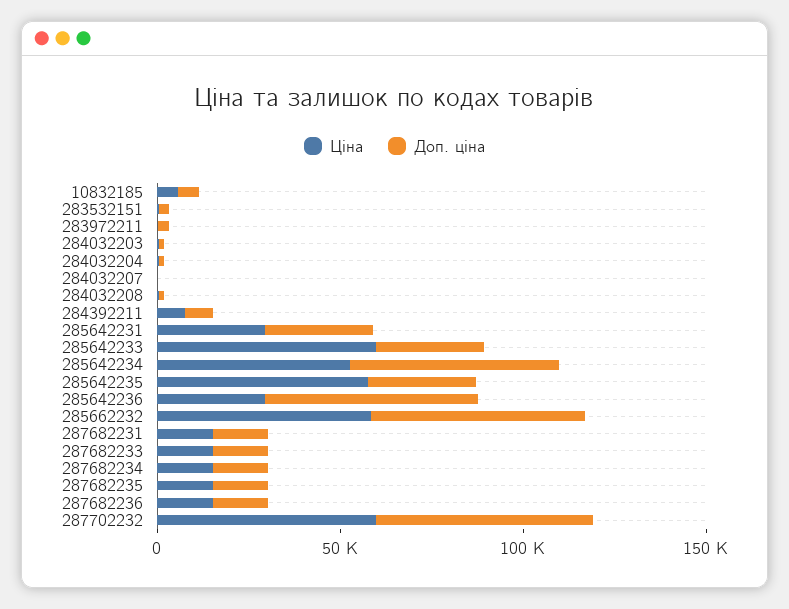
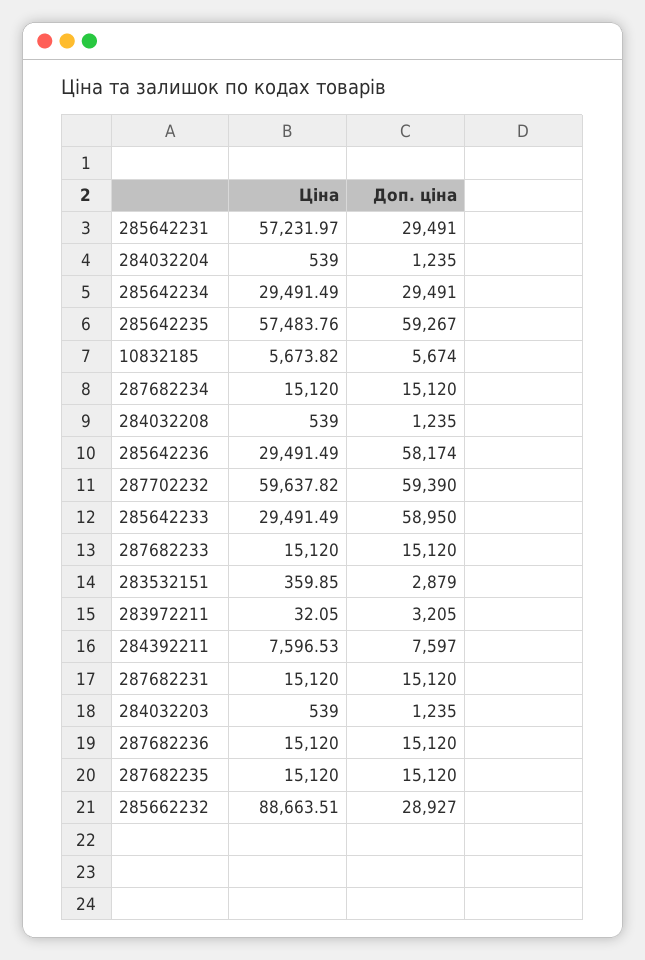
Ціна, 284032207: 0 -> none
Доп. ціна, 284032207: 0 -> none
Ціна, 285642231: 30000 -> 57231.97
Ціна, 285642233: 60000 -> 29491.49
Доп. ціна, 285642233: 30000 -> 58950
Ціна, 285642234: 50000 -> 29491.49
Доп. ціна, 285642234: 60000 -> 29491
Доп. ціна, 285642235: 30000 -> 59267
Ціна, 285662232: 60000 -> 88663.51
Доп. ціна, 285662232: 60000 -> 28927

